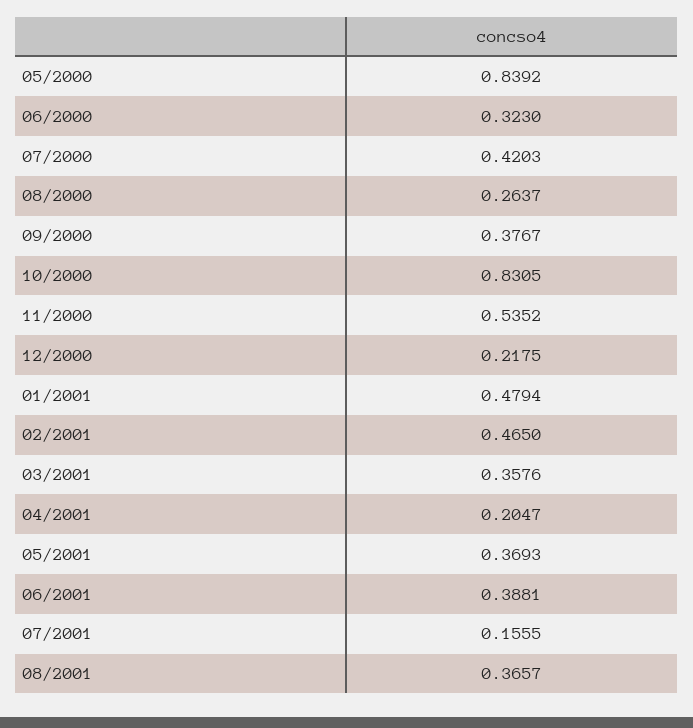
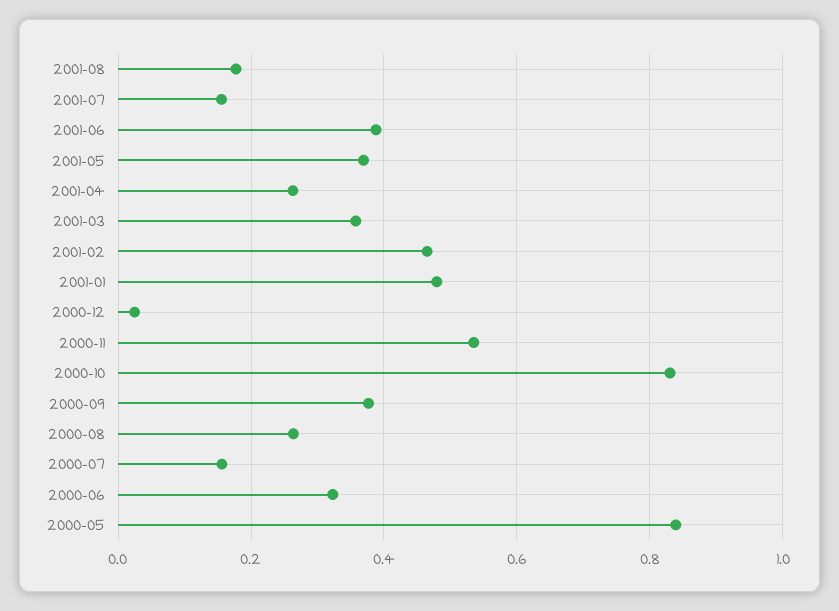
07/2000: 0.4203 -> 0.16
12/2000: 0.2175 -> 0.02
04/2001: 0.2047 -> 0.26
08/2001: 0.3657 -> 0.18

